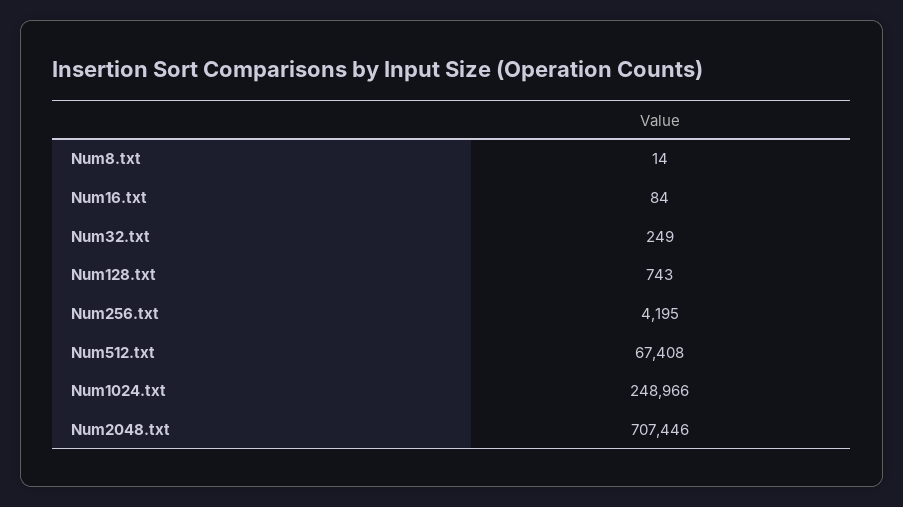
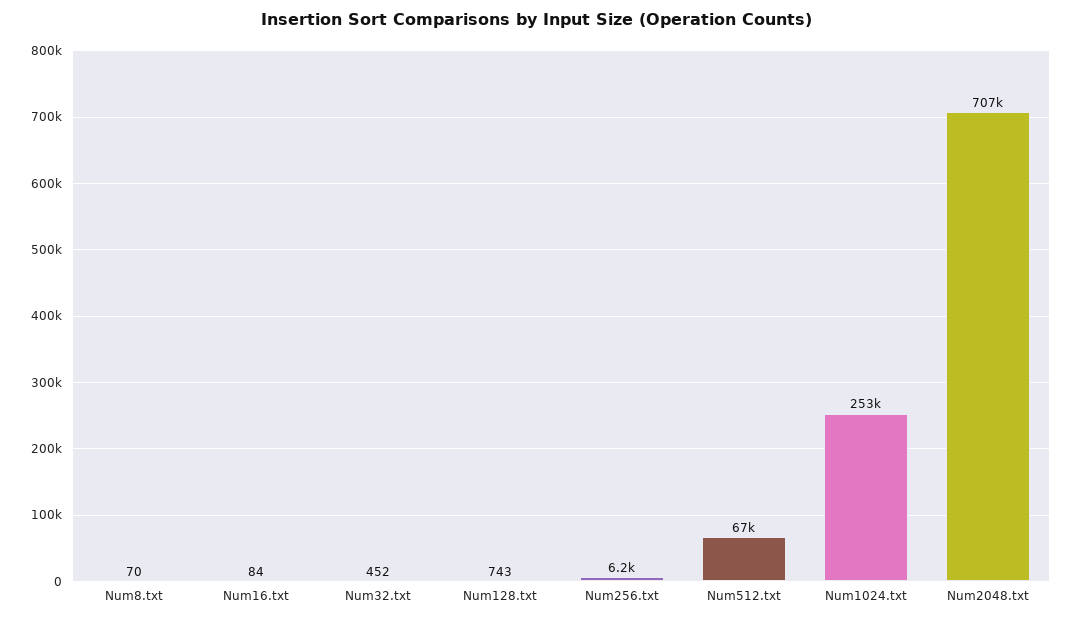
Num8.txt: 14 -> 70
Num32.txt: 249 -> 452
Num256.txt: 4195 -> 6200
Num1024.txt: 248966 -> 253000

